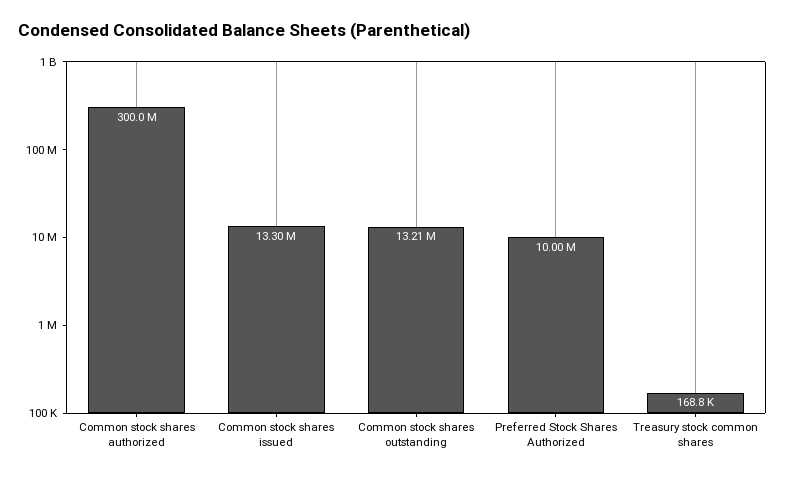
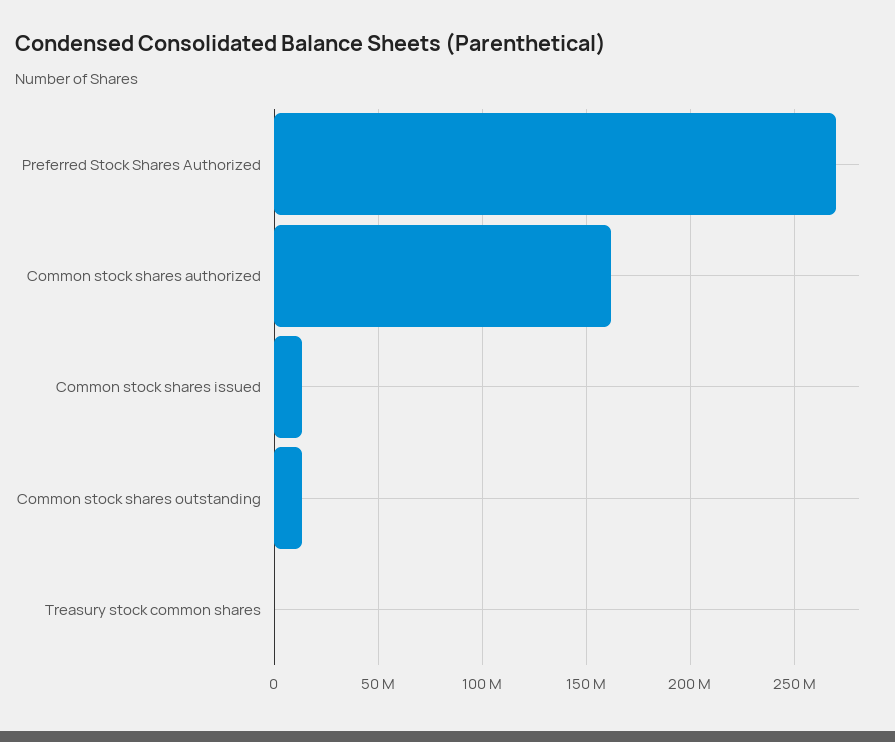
Common stock shares authorized: 300000000 -> 160000000
Preferred Stock Shares Authorized: 10000000 -> 270000000

